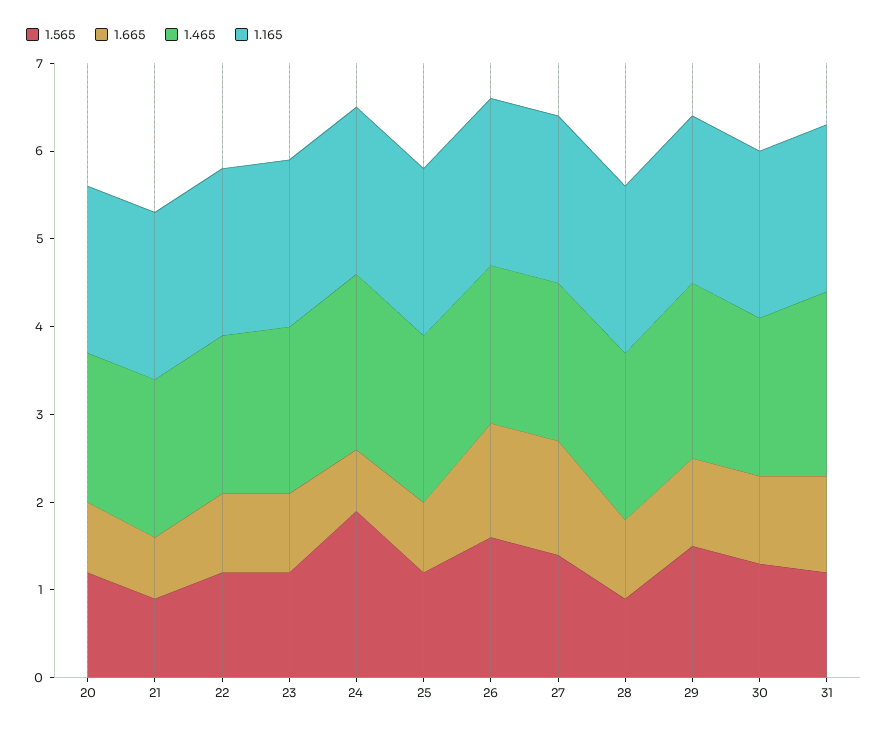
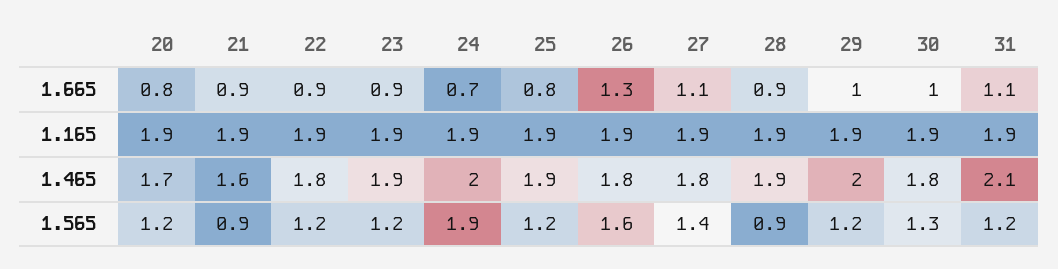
1.665, 21: 0.7 -> 0.9
1.465, 21: 1.8 -> 1.6
1.665, 27: 1.3 -> 1.1
1.565, 29: 1.5 -> 1.2

